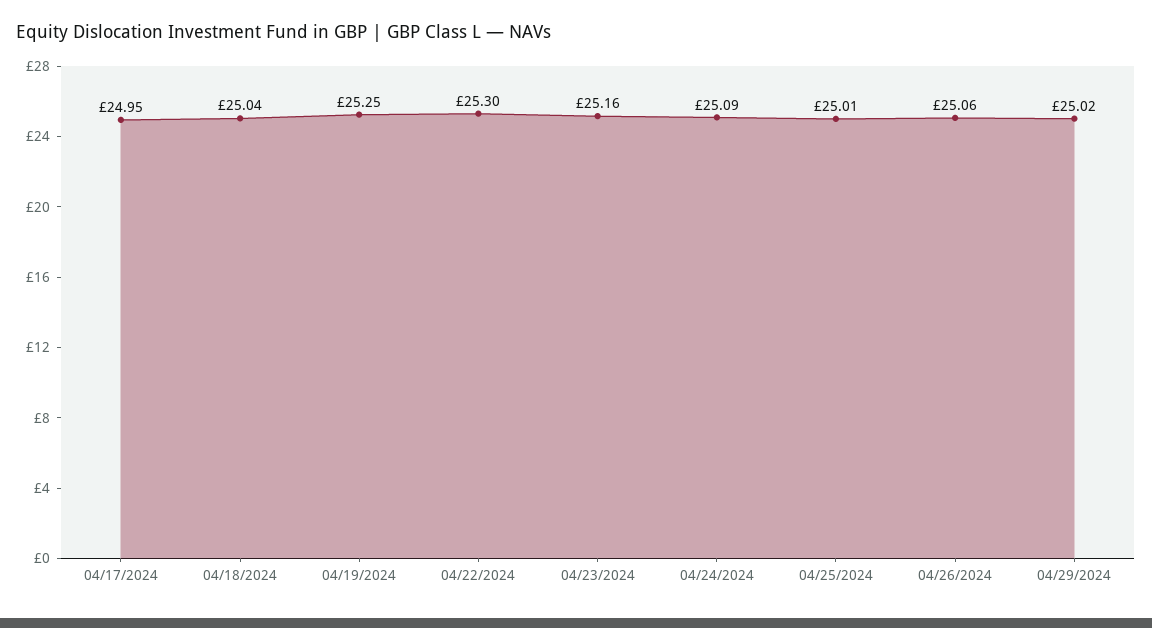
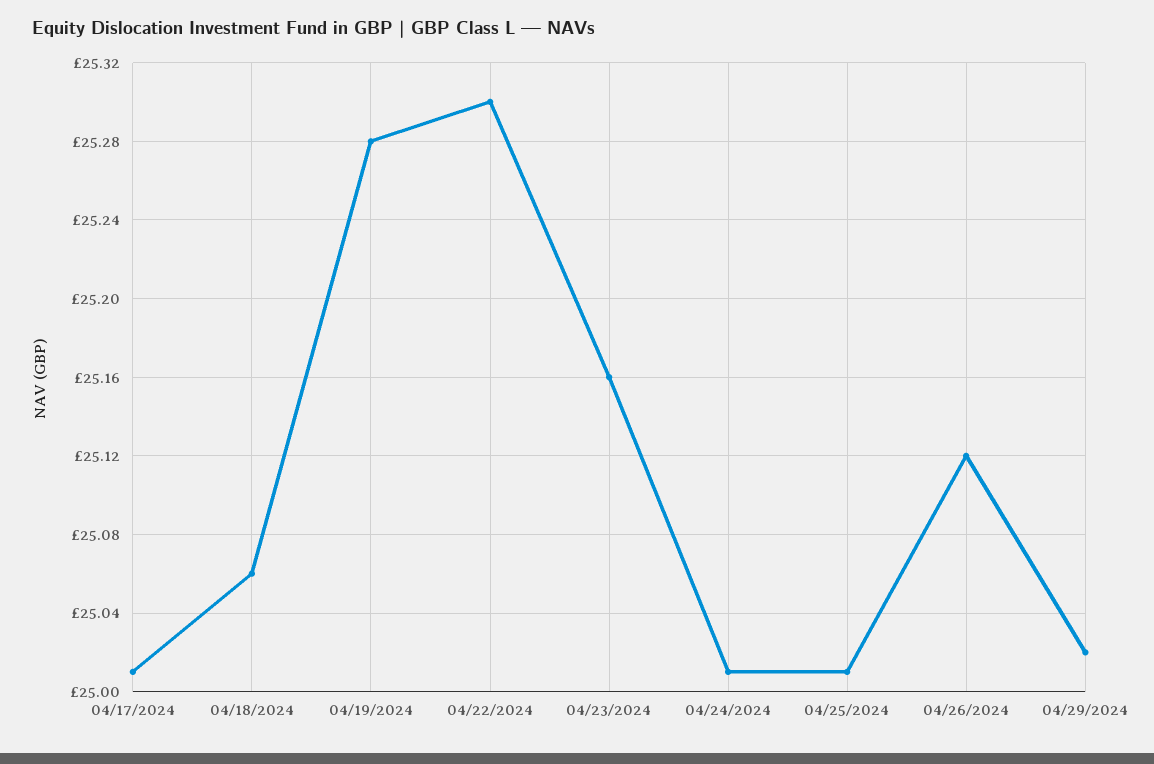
04/17/2024: 24.95 -> 25.01
04/18/2024: 25.04 -> 25.06
04/19/2024: 25.25 -> 25.28
04/24/2024: 25.09 -> 25.01
04/26/2024: 25.06 -> 25.12

